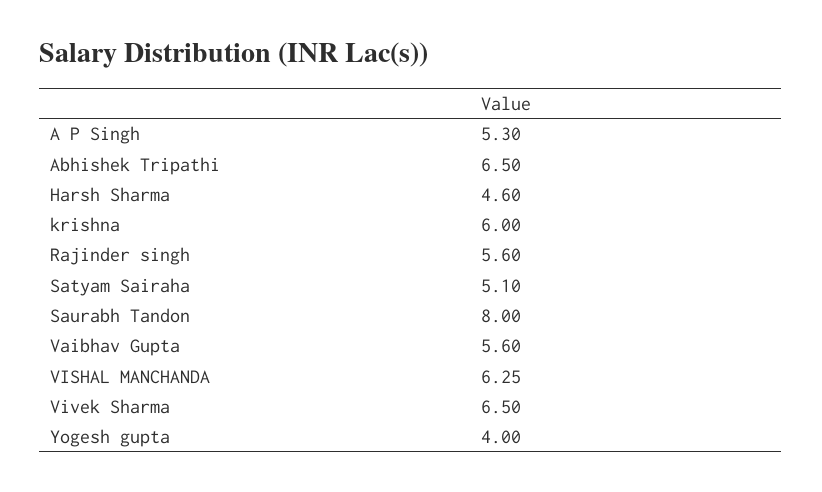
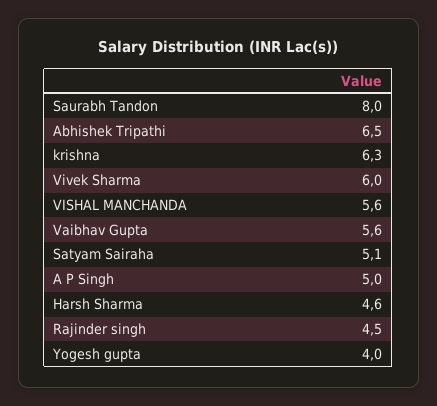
A P Singh: 5.3 -> 5
krishna: 6 -> 6.3
Rajinder singh: 5.6 -> 4.5
VISHAL MANCHANDA: 6.25 -> 5.6
Vivek Sharma: 6.5 -> 6

